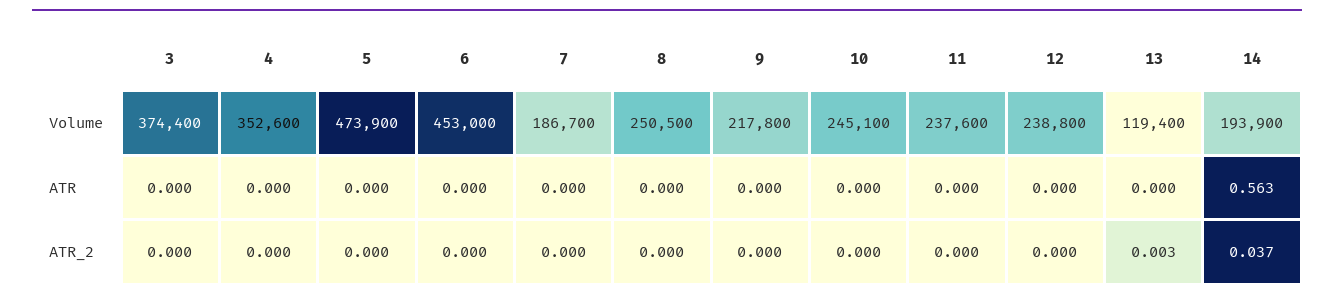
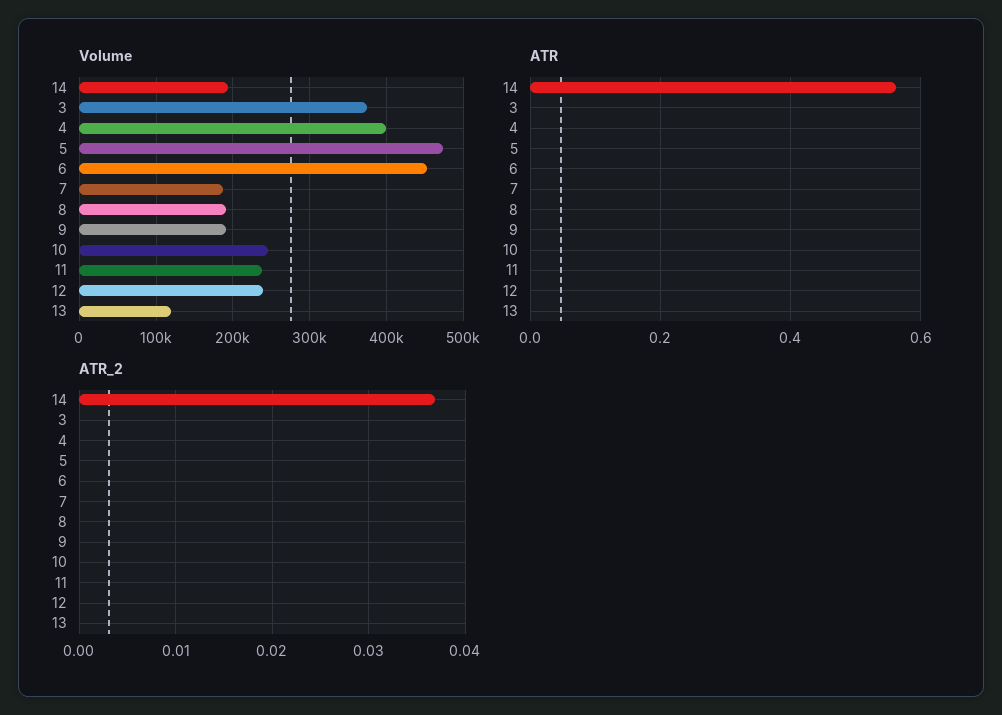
Volume, 4: 352600 -> 400000
Volume, 8: 250500 -> 190000
Volume, 9: 217800 -> 190000
ATR_2, 13: 0.003 -> 0

